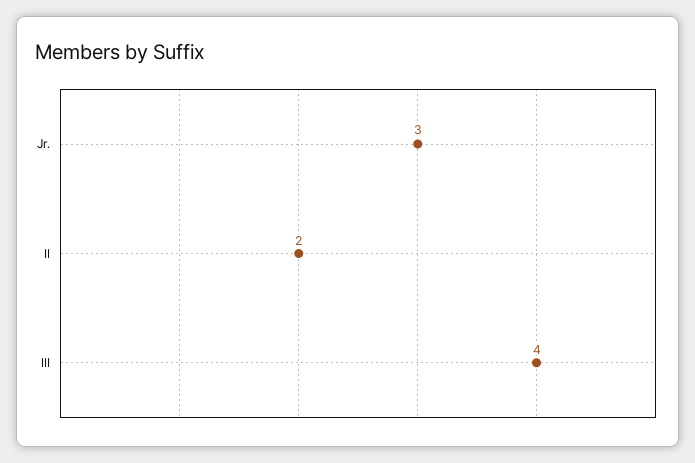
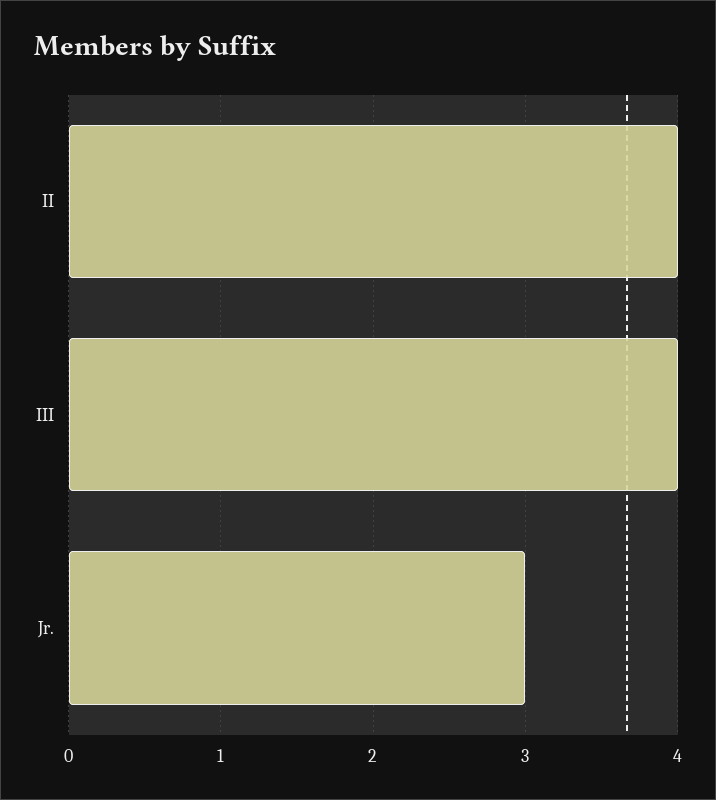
II: 2 -> 4

